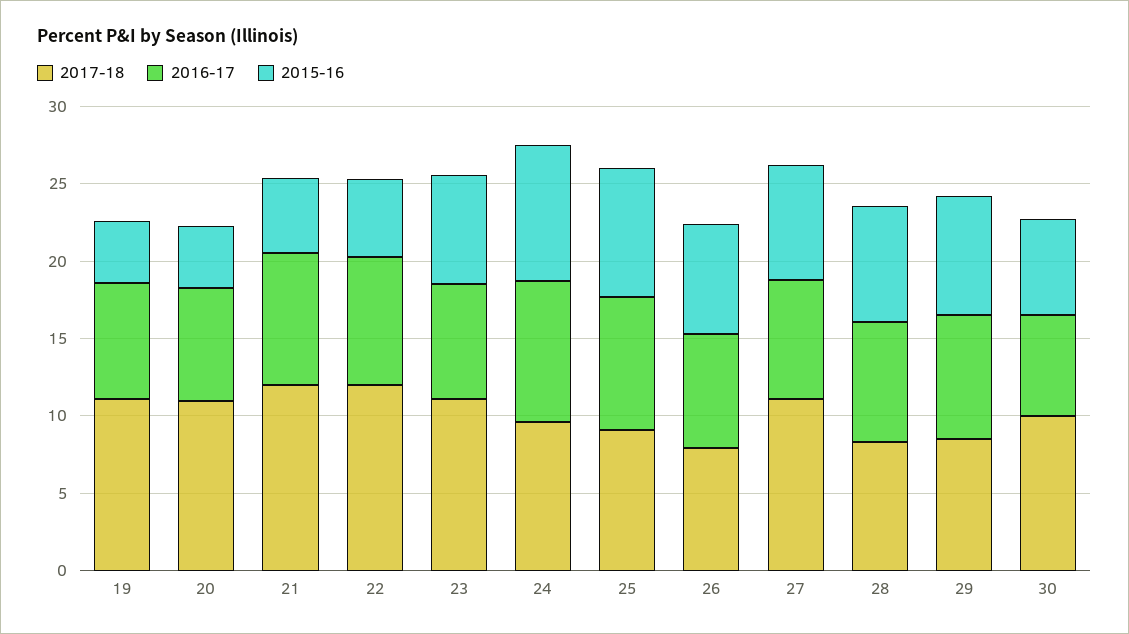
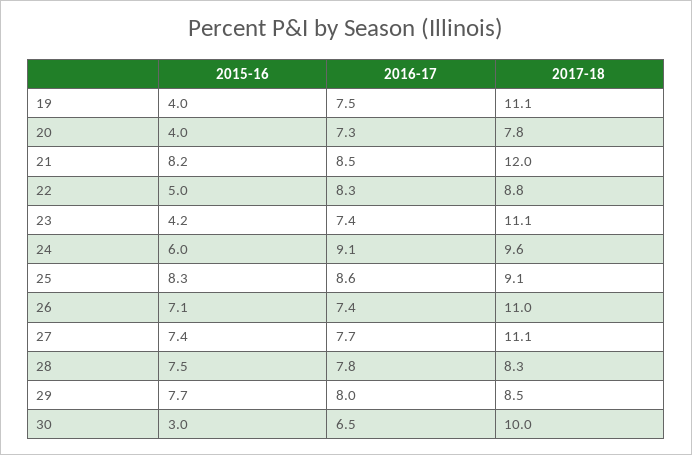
2017-18, 20: 11 -> 7.8
2015-16, 21: 5 -> 8.2
2017-18, 22: 12 -> 8.8
2015-16, 23: 7 -> 4.2
2015-16, 24: 9 -> 6
2017-18, 26: 8 -> 11
2015-16, 30: 6 -> 3

